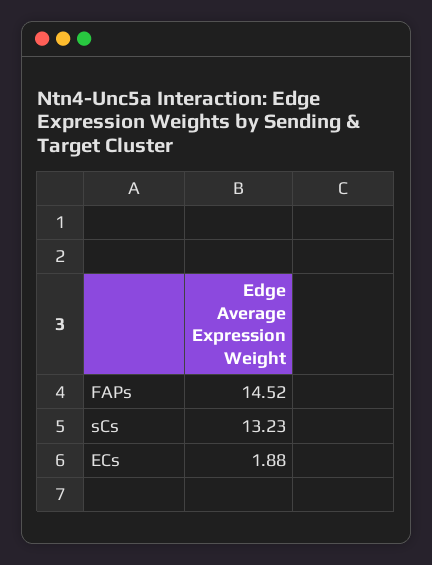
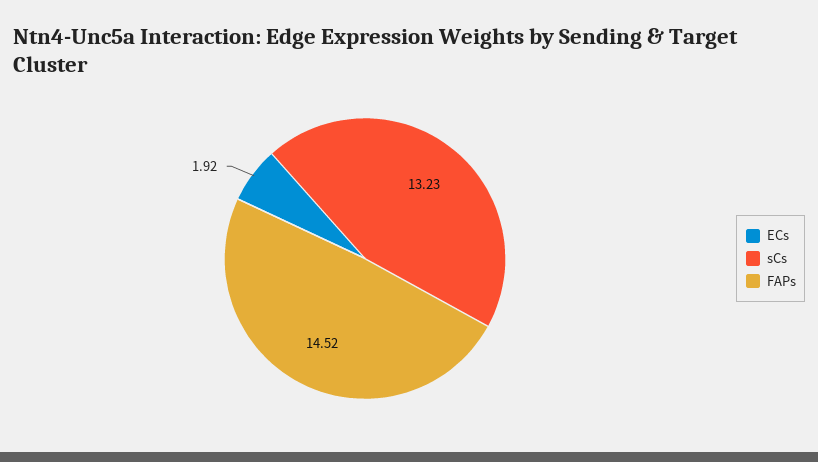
ECs: 1.88 -> 1.92

